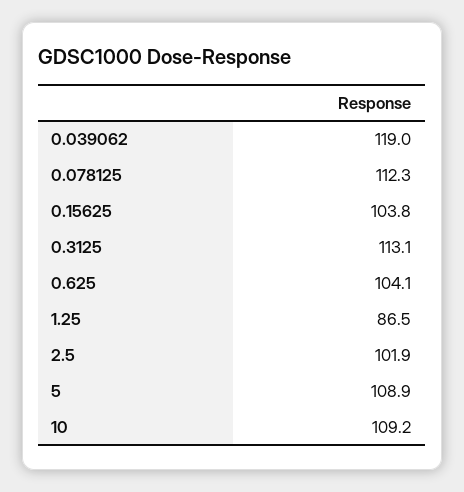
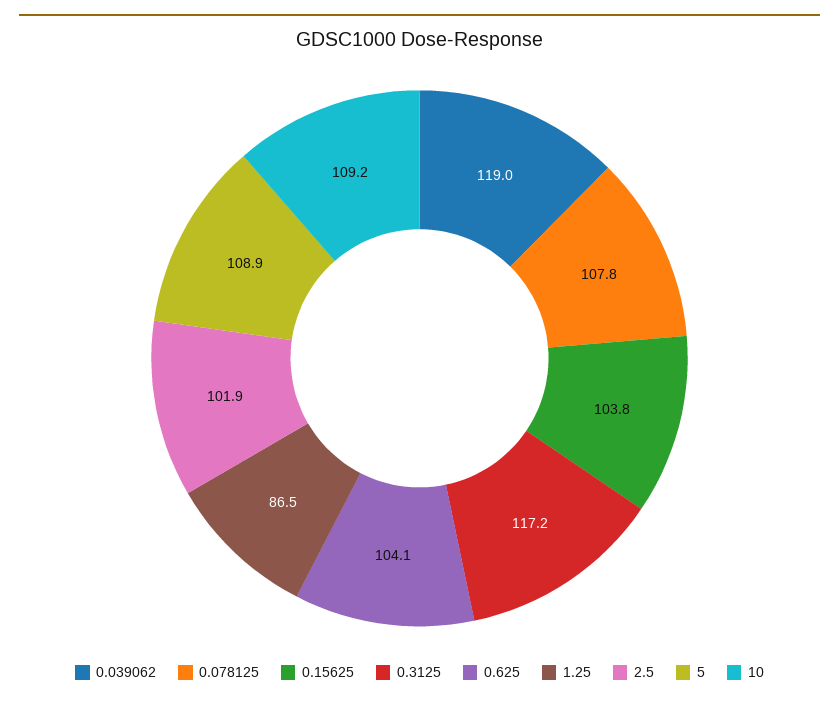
0.078125: 112.3 -> 107.8
0.3125: 113.1 -> 117.2

